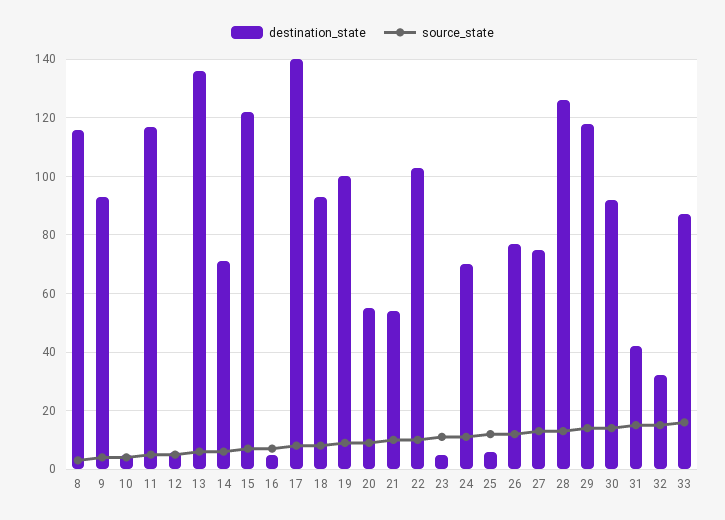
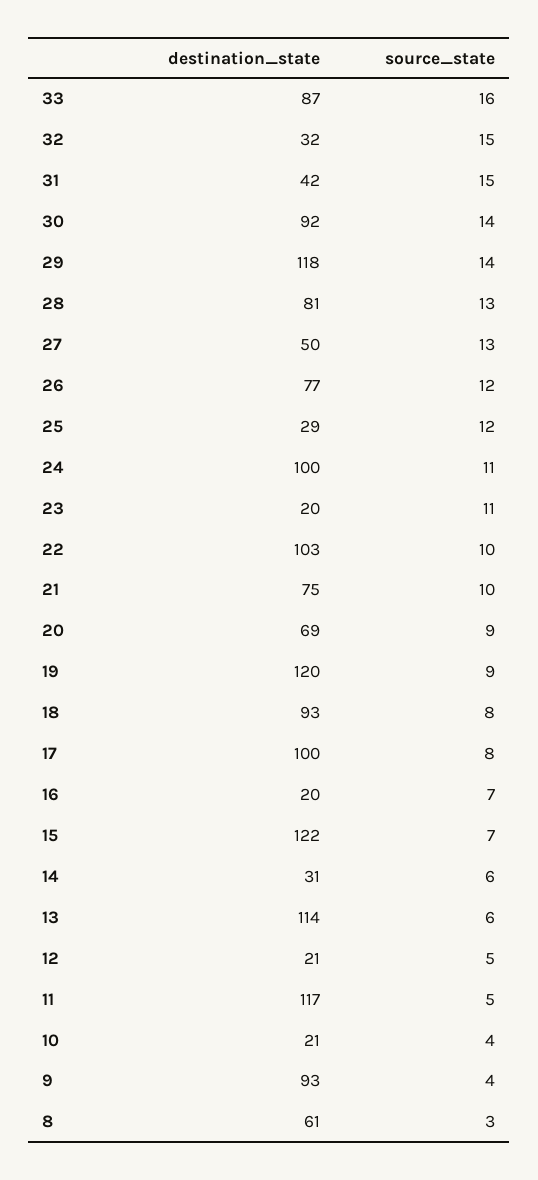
destination_state, 8: 115 -> 61
destination_state, 10: 5 -> 21
destination_state, 12: 5 -> 21
destination_state, 13: 135 -> 114
destination_state, 14: 70 -> 31
destination_state, 16: 5 -> 20
destination_state, 17: 140 -> 100
destination_state, 19: 100 -> 120
destination_state, 20: 55 -> 69
destination_state, 21: 55 -> 75
destination_state, 23: 5 -> 20
destination_state, 24: 70 -> 100
destination_state, 25: 5 -> 29
destination_state, 27: 75 -> 50
destination_state, 28: 125 -> 81

